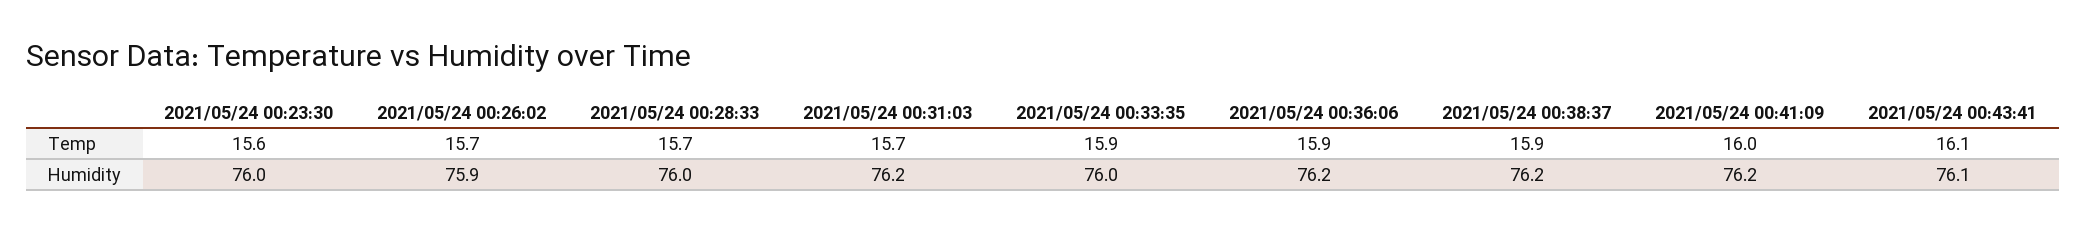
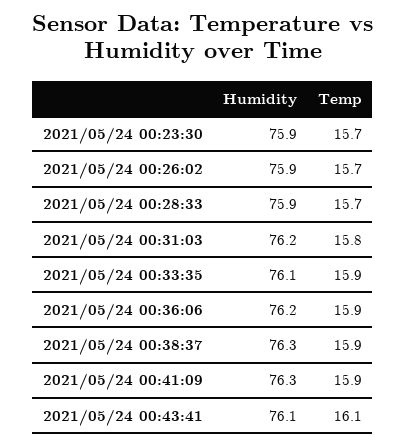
2021/05/24 00:23:30, Temp: 15.6 -> 15.7
2021/05/24 00:31:03, Temp: 15.7 -> 15.8
2021/05/24 00:41:09, Temp: 16 -> 15.9
2021/05/24 00:23:30, Humidity: 76 -> 75.9
2021/05/24 00:28:33, Humidity: 76 -> 75.9
2021/05/24 00:33:35, Humidity: 76 -> 76.1
2021/05/24 00:38:37, Humidity: 76.2 -> 76.3
2021/05/24 00:41:09, Humidity: 76.2 -> 76.3

